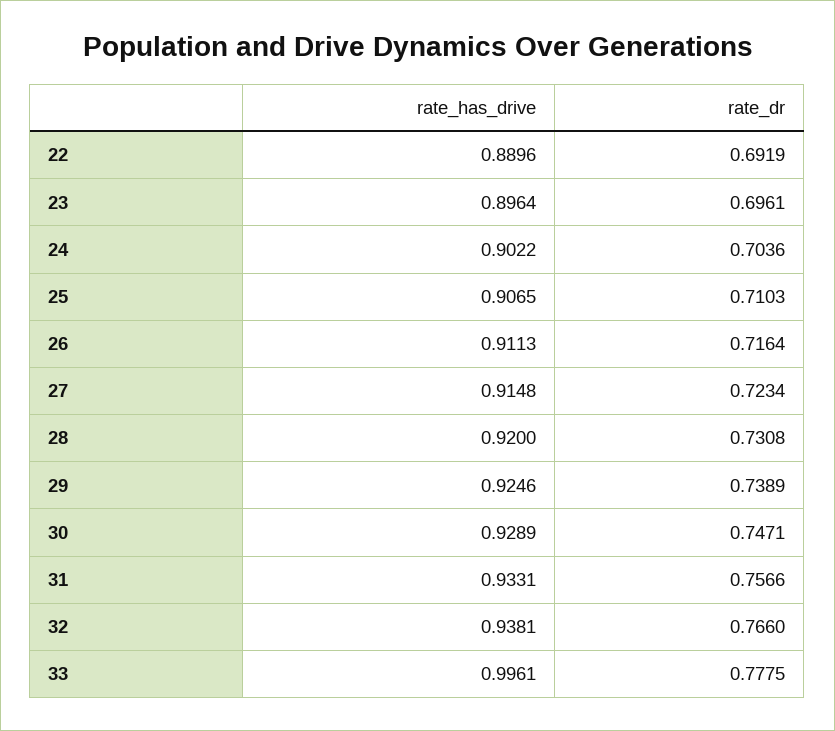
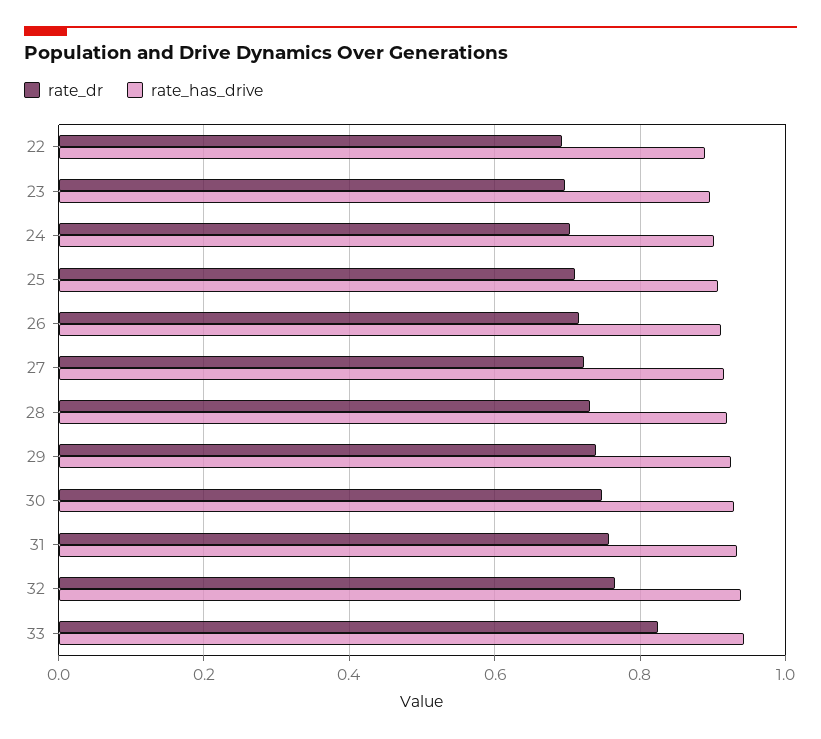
rate_has_drive, 33: 0.9961 -> 0.94
rate_dr, 33: 0.7775 -> 0.82

